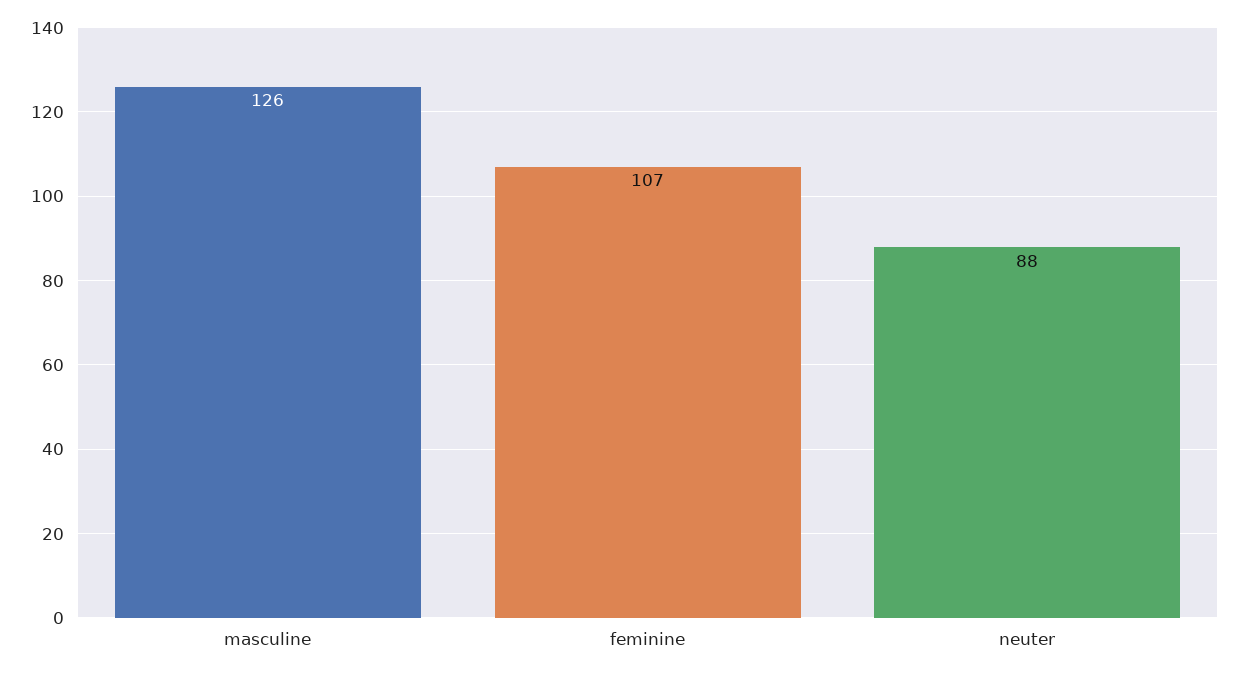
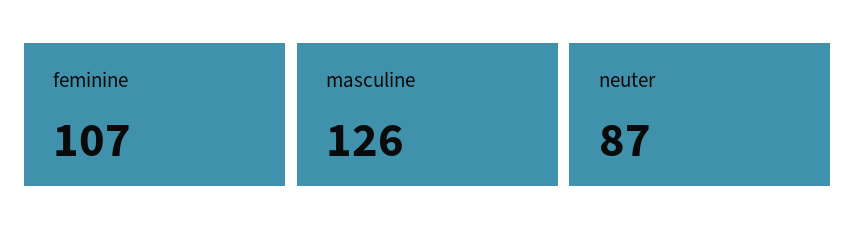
neuter: 88 -> 87

